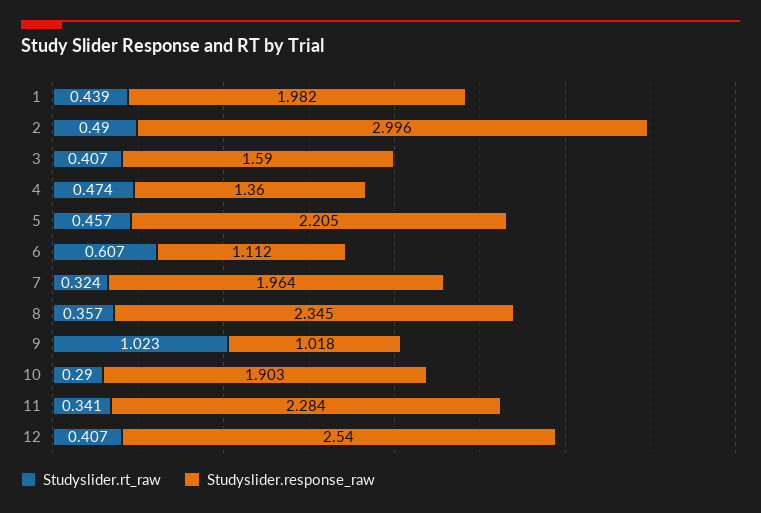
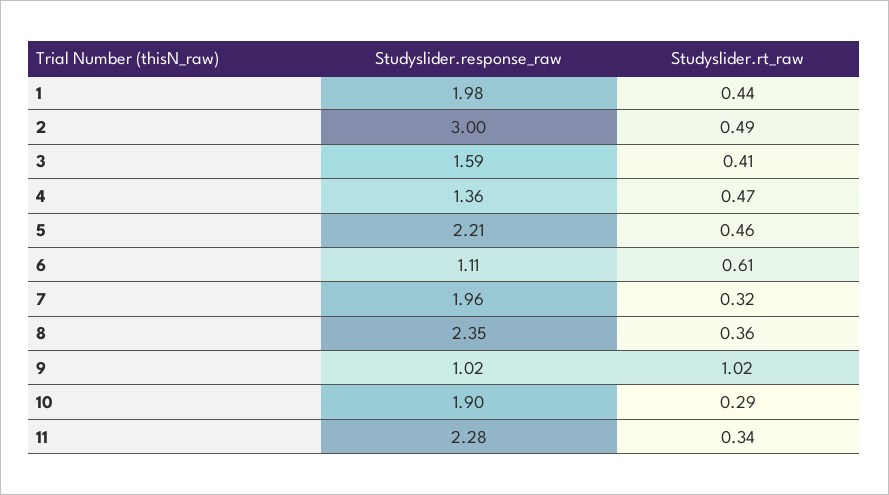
Studyslider.rt_raw, 12: 0.407 -> none
Studyslider.response_raw, 12: 2.54 -> none

